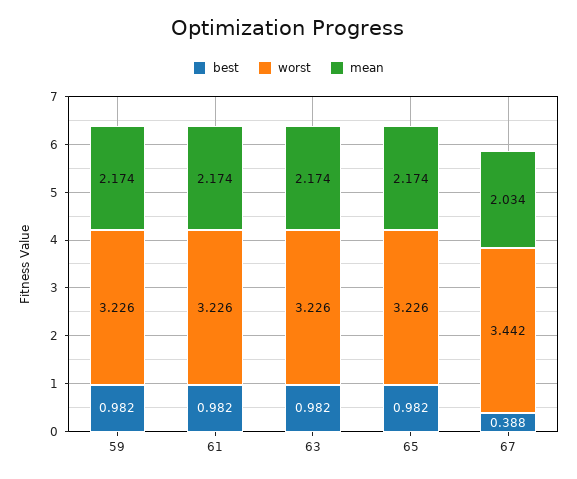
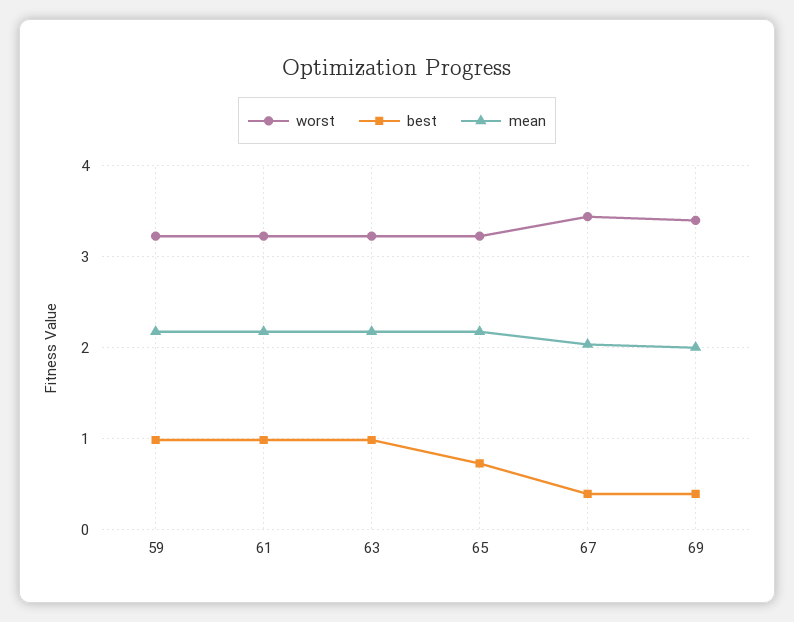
best, 65: 0.982 -> 0.7
worst, 69: none -> 3.4
best, 69: none -> 0.4
mean, 69: none -> 2

